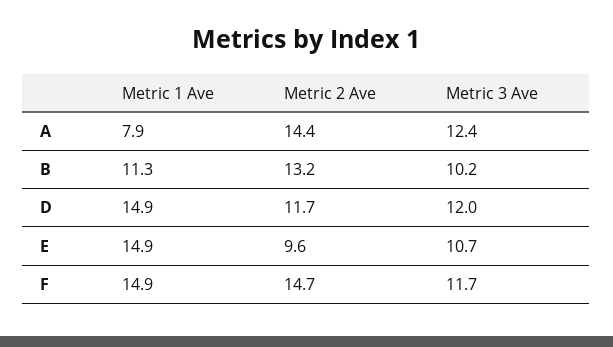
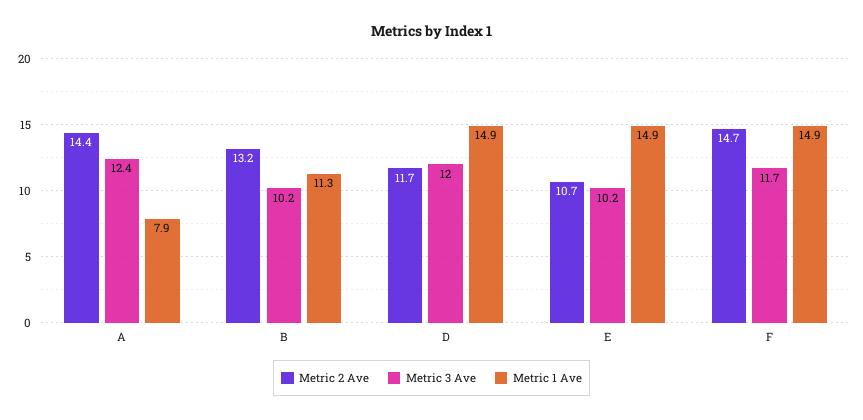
Metric 2 Ave, E: 9.6 -> 10.7
Metric 3 Ave, E: 10.7 -> 10.2

